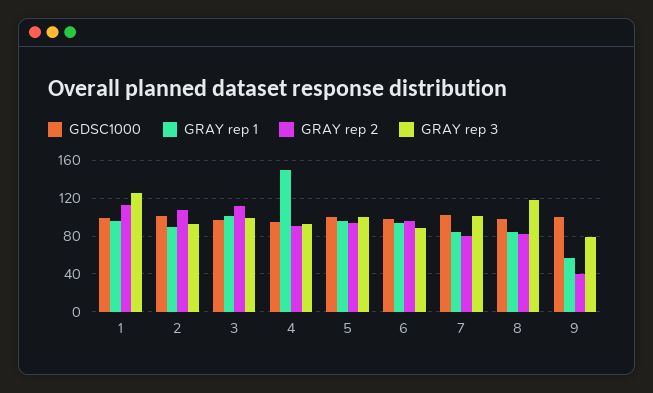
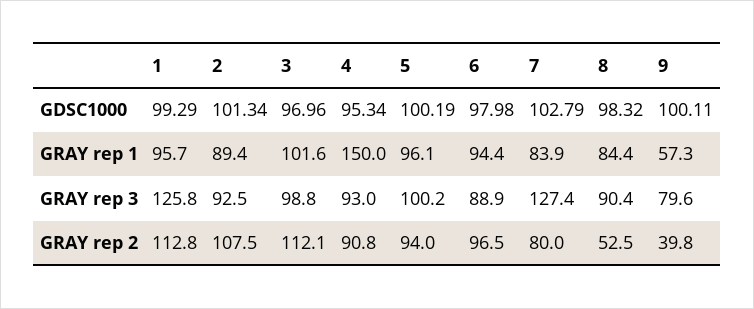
GRAY rep 3, 7: 100 -> 127.4
GRAY rep 2, 8: 80 -> 52.5
GRAY rep 3, 8: 120 -> 90.4

